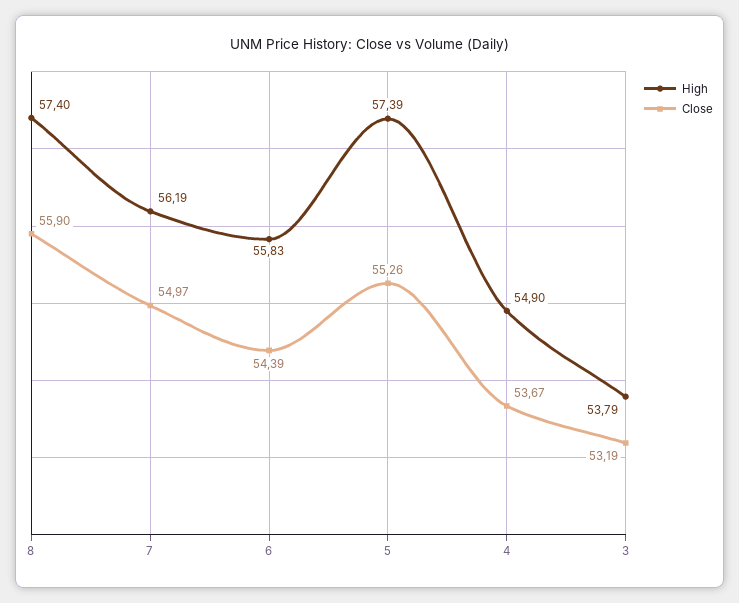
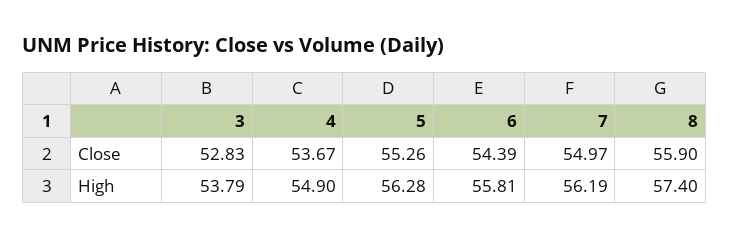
High, 6: 55.83 -> 55.81
High, 5: 57.39 -> 56.28
Close, 3: 53.19 -> 52.83

